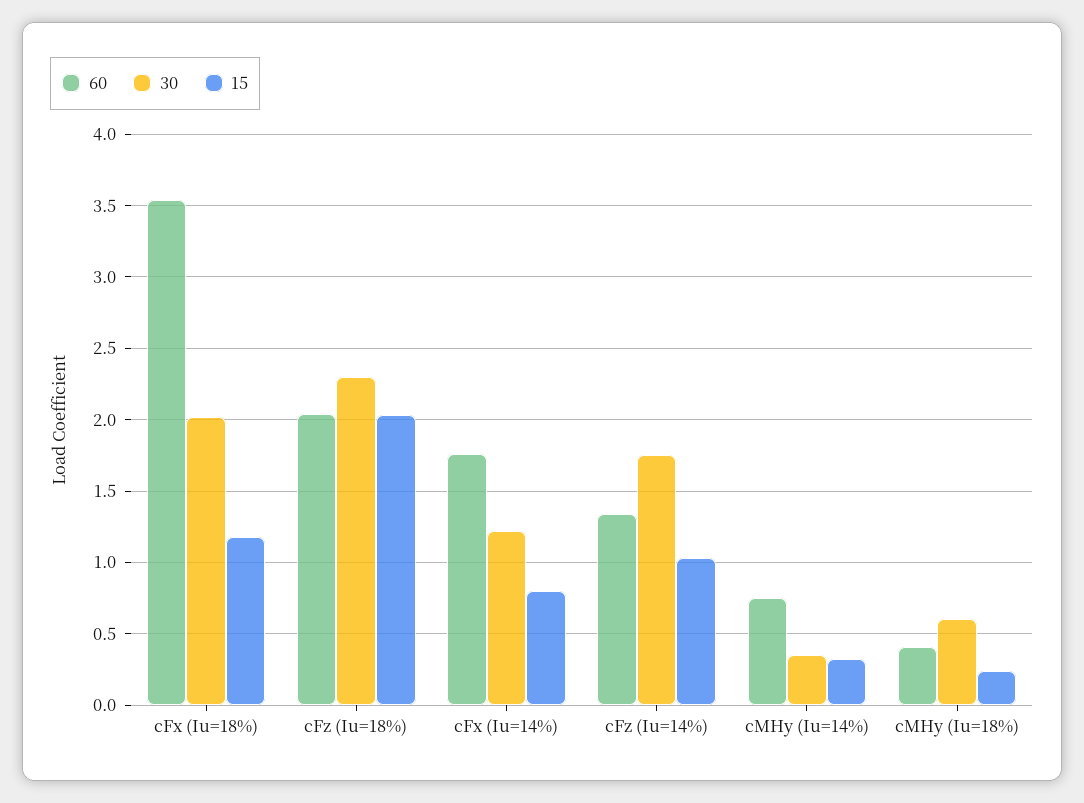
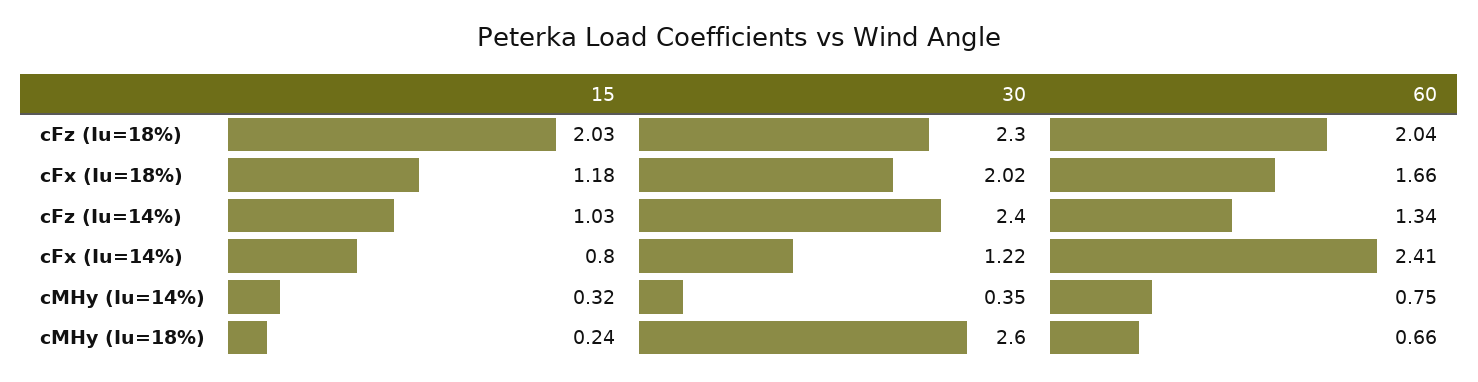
60, cFx (Iu=18%): 3.55 -> 1.66
60, cFx (Iu=14%): 1.75 -> 2.41
30, cFz (Iu=14%): 1.75 -> 2.4
60, cMHy (Iu=18%): 0.4 -> 0.66
30, cMHy (Iu=18%): 0.6 -> 2.6

